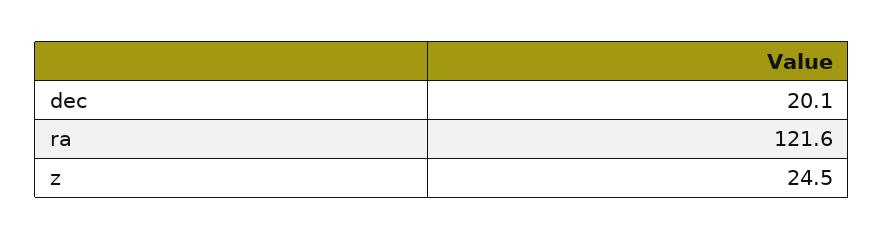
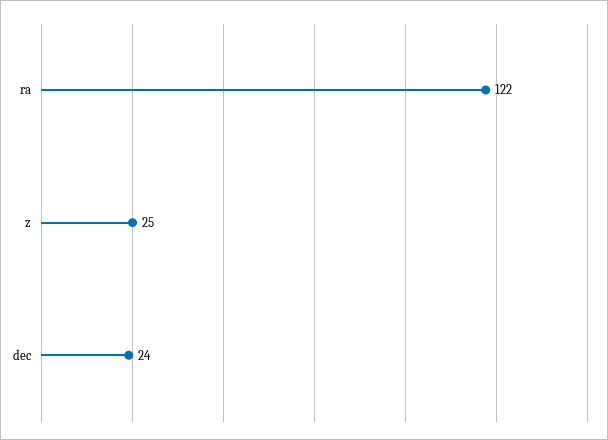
dec: 20.1 -> 24

